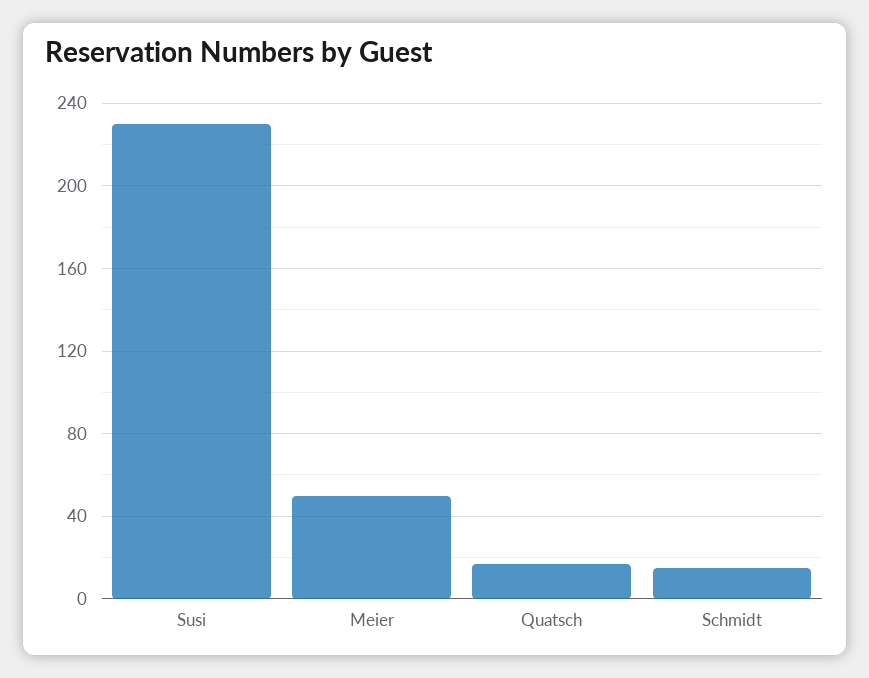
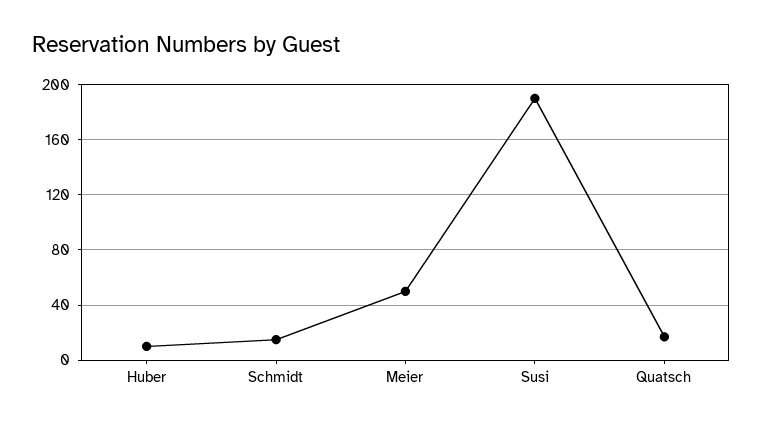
Susi: 230 -> 190
Huber: none -> 10

